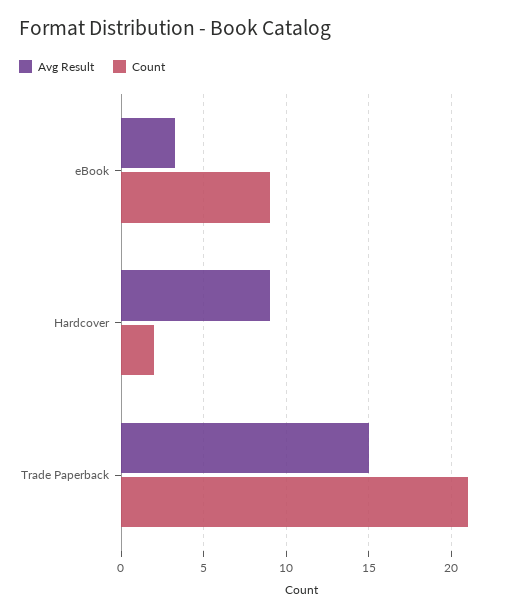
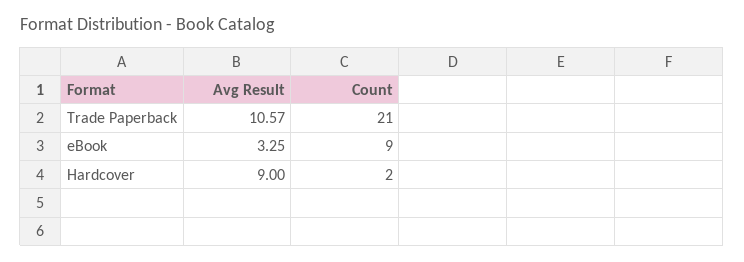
Avg Result, Trade Paperback: 15 -> 10.57

